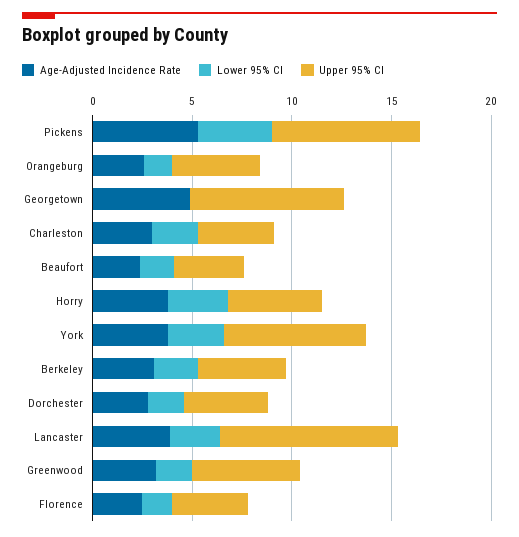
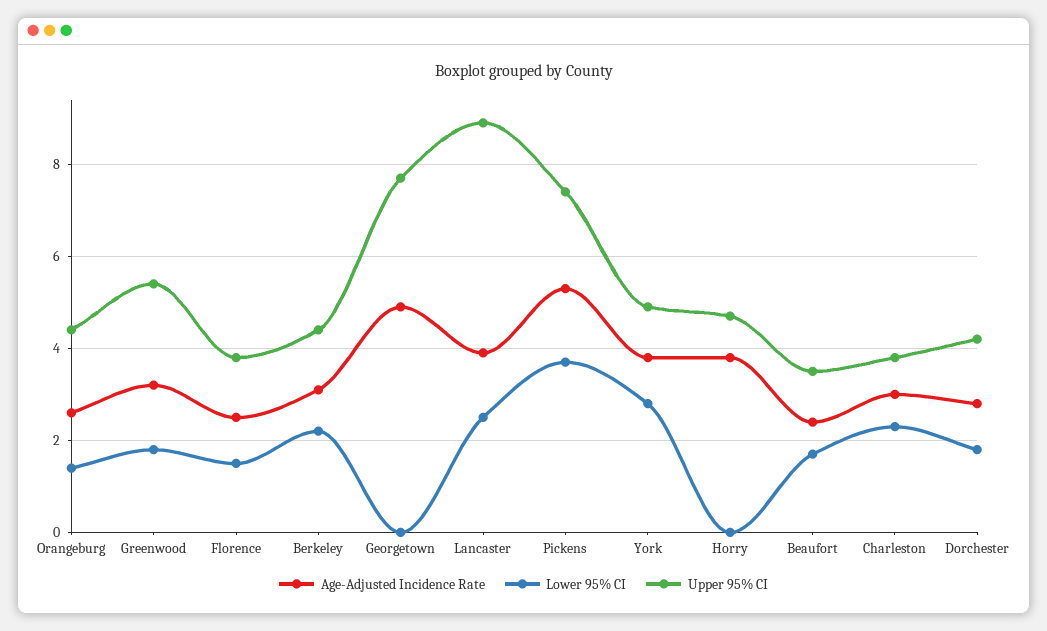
Lower 95% CI, Horry: 3 -> 0
Upper 95% CI, York: 7 -> 5

